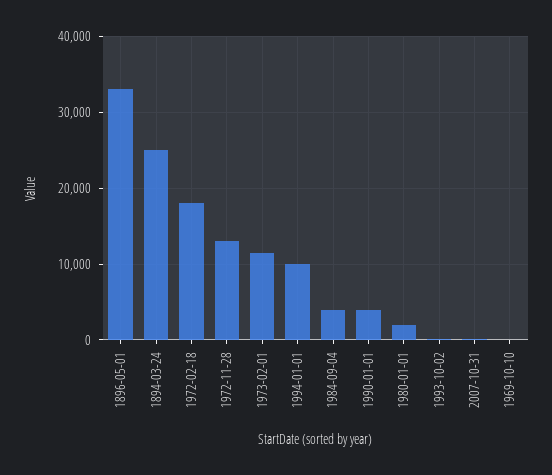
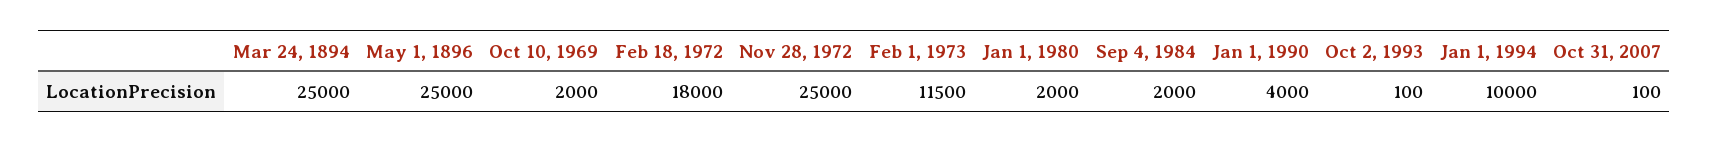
1896-05-01: 33000 -> 25000
1972-11-28: 13000 -> 25000
1984-09-04: 4000 -> 2000
1969-10-10: 0 -> 2000

